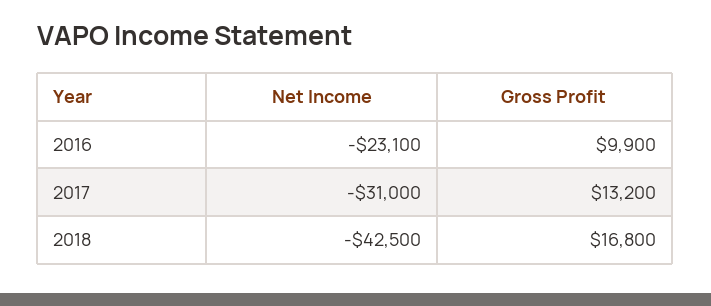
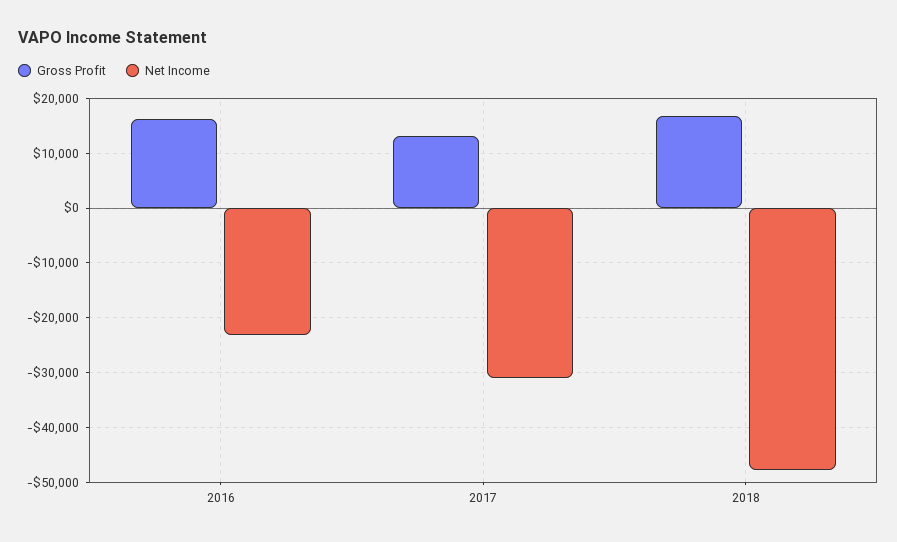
Gross Profit, 2016: 9900 -> 16000
Net Income, 2018: -42500 -> -48000

